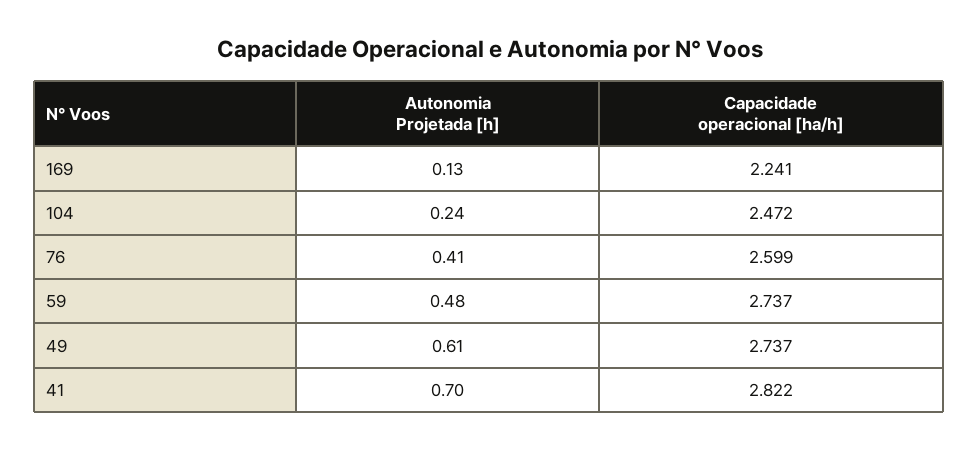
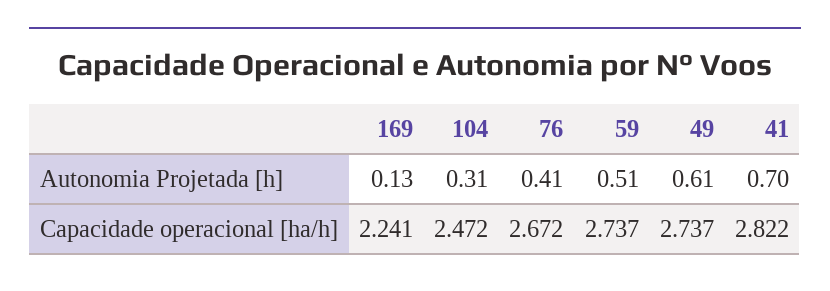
Autonomia Projetada [h], 104: 0.24 -> 0.31
Capacidade operacional [ha/h], 76: 2.599 -> 2.672
Autonomia Projetada [h], 59: 0.48 -> 0.51

